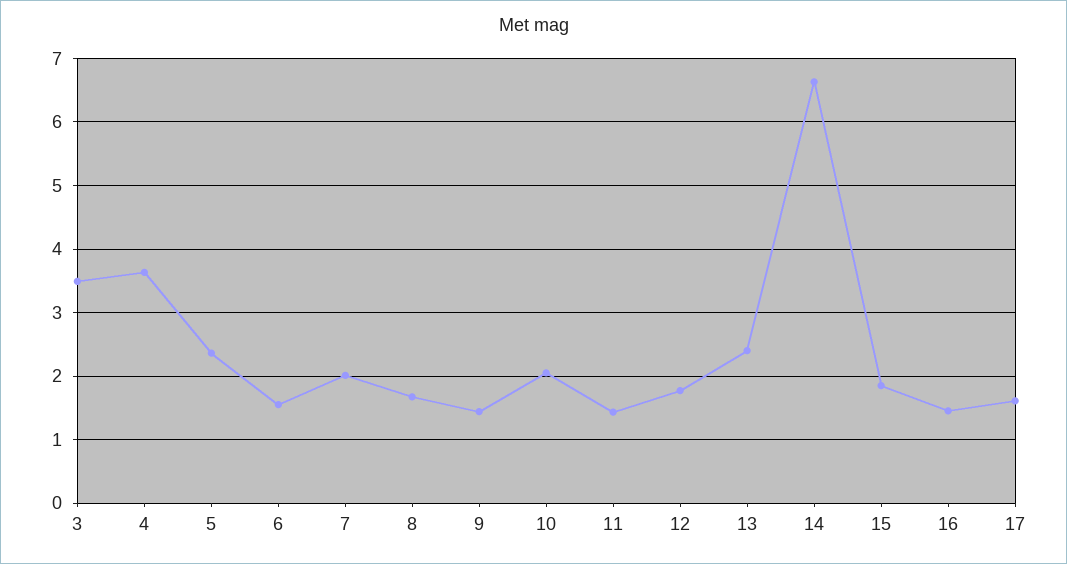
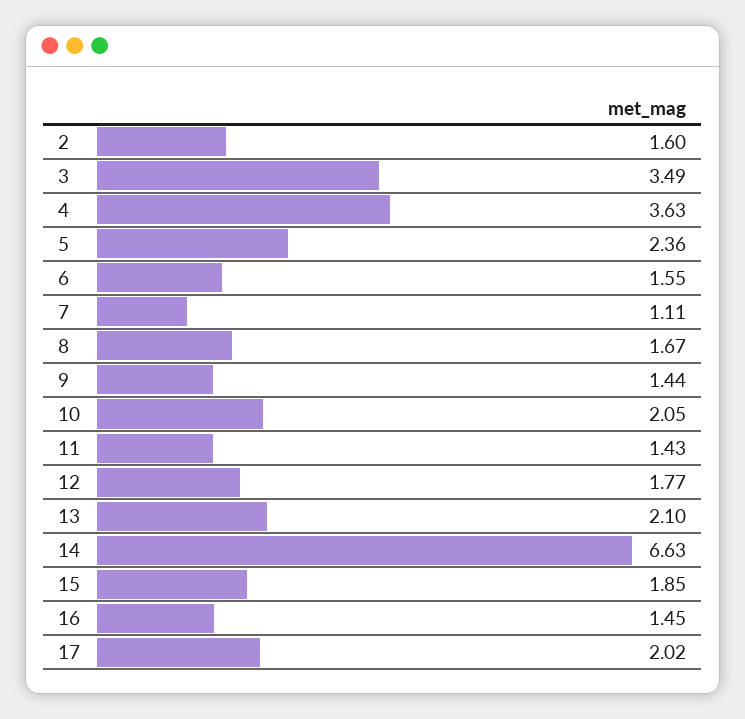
7: 2 -> 1.11
13: 2.4 -> 2.1
17: 1.6 -> 2.02
2: none -> 1.6

